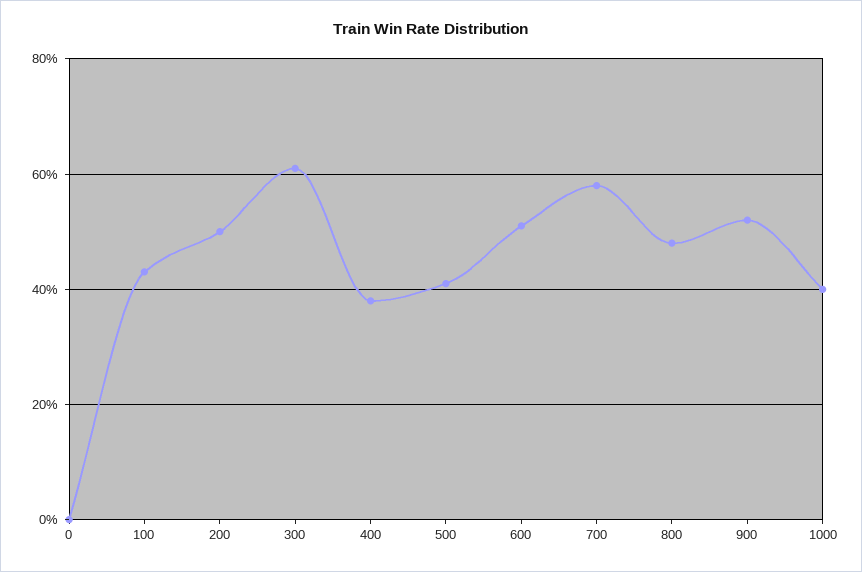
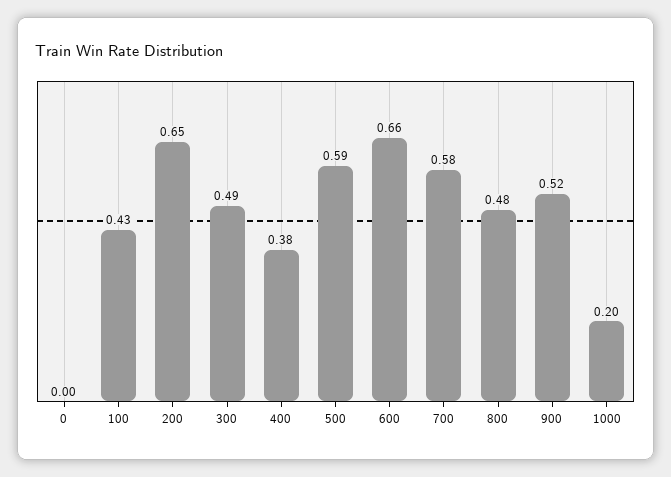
200: 0.5 -> 0.65
300: 0.6 -> 0.49
500: 0.4 -> 0.59
600: 0.5 -> 0.66
1000: 0.4 -> 0.2

